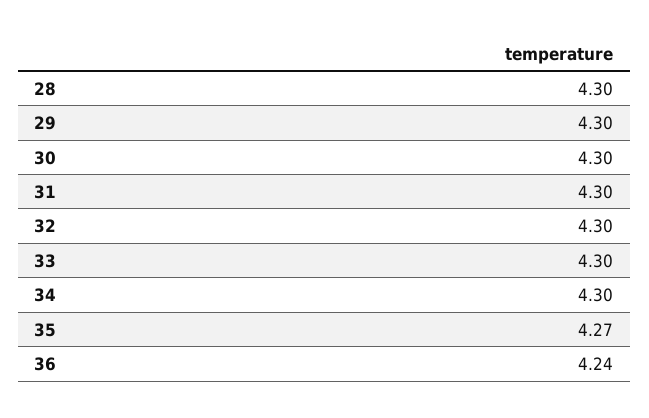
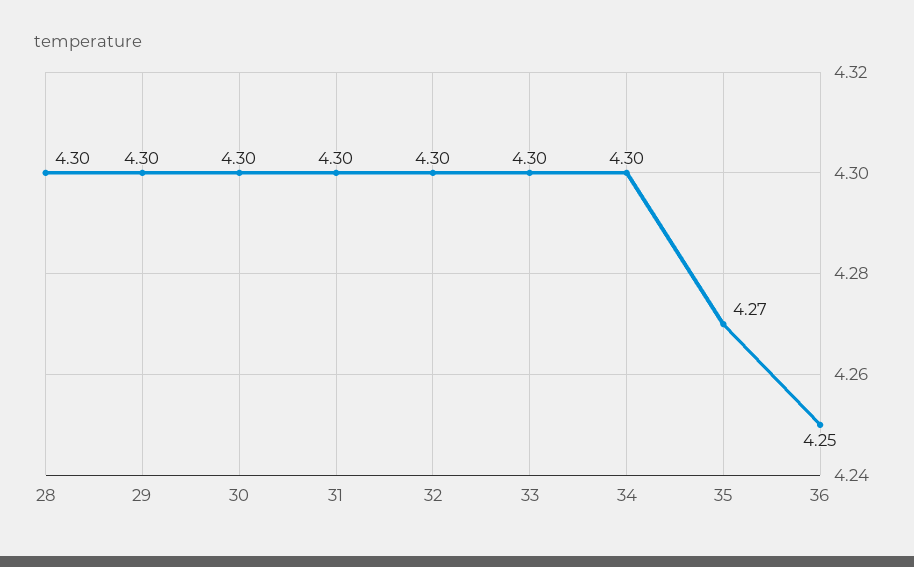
36: 4.24 -> 4.25

